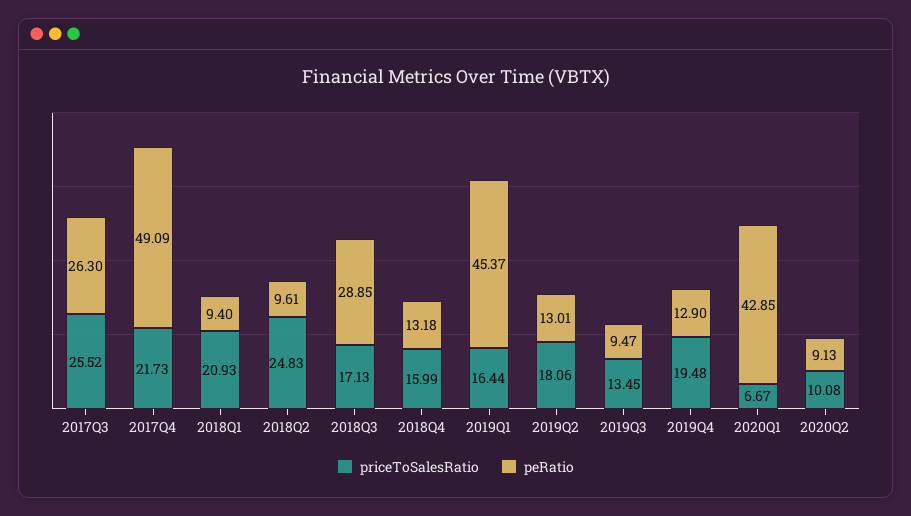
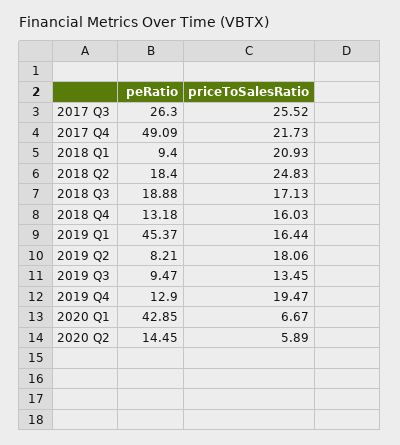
peRatio, 2018Q2: 9.61 -> 18.4
peRatio, 2018Q3: 28.85 -> 18.88
priceToSalesRatio, 2018Q4: 15.99 -> 16.03
peRatio, 2019Q2: 13.01 -> 8.21
priceToSalesRatio, 2019Q4: 19.48 -> 19.47
priceToSalesRatio, 2020Q2: 10.08 -> 5.89
peRatio, 2020Q2: 9.13 -> 14.45

